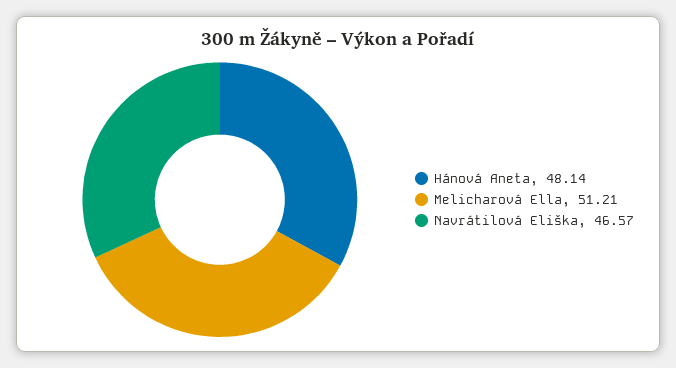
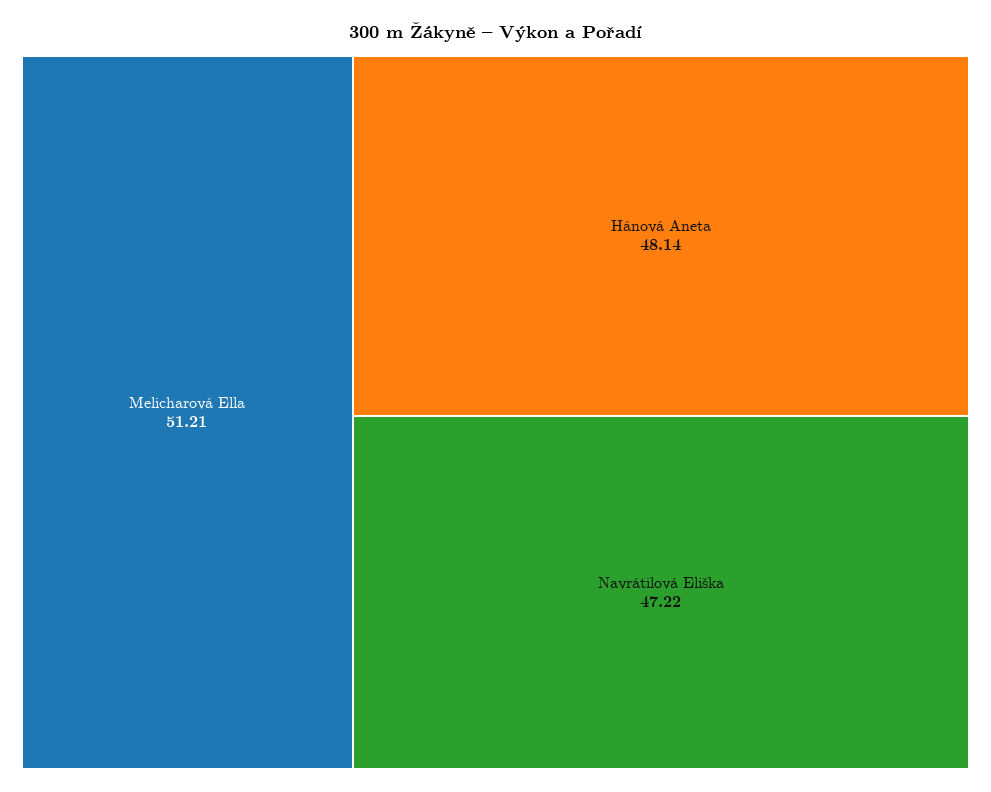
Navrátilová Eliška: 46.57 -> 47.22

